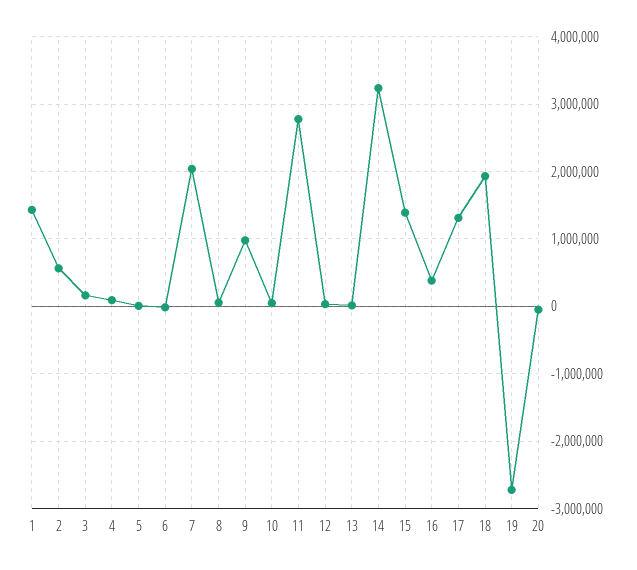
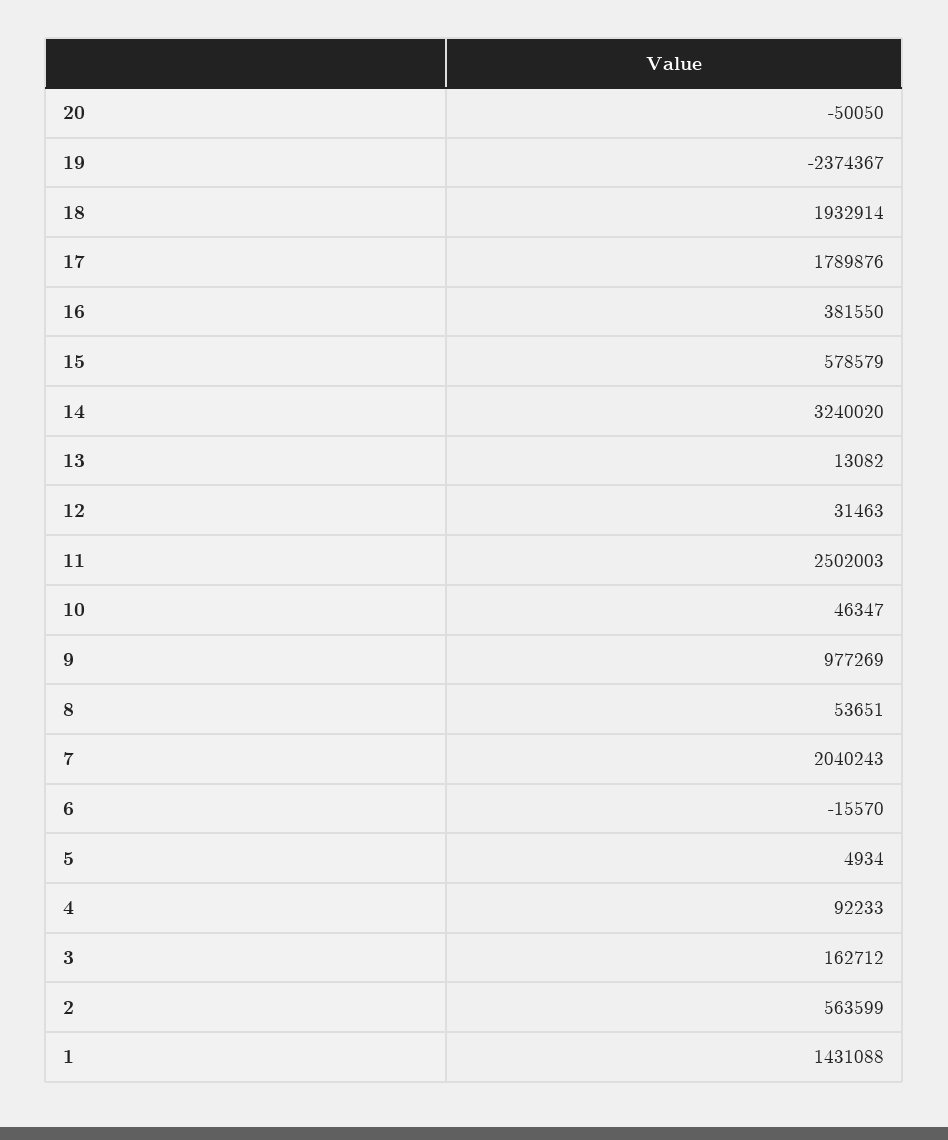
11: 2800000 -> 2502003
15: 1400000 -> 578579
17: 1300000 -> 1789876
19: -2700000 -> -2374367

